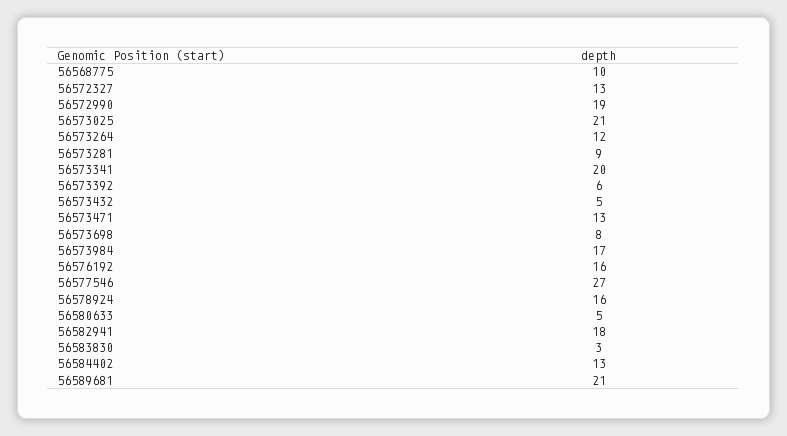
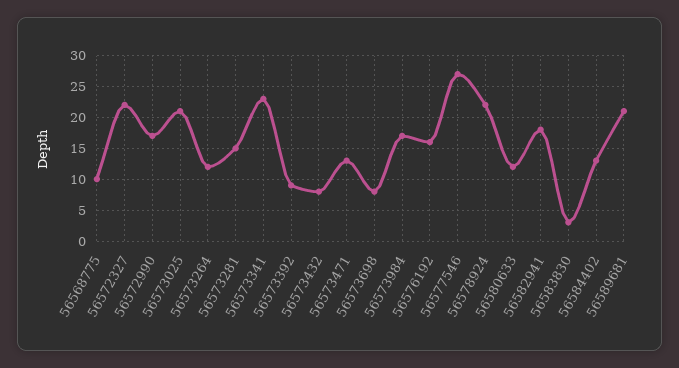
56572327: 13 -> 22
56572990: 19 -> 17
56573281: 9 -> 15
56573341: 20 -> 23
56573392: 6 -> 9
56573432: 5 -> 8
56578924: 16 -> 22
56580633: 5 -> 12

